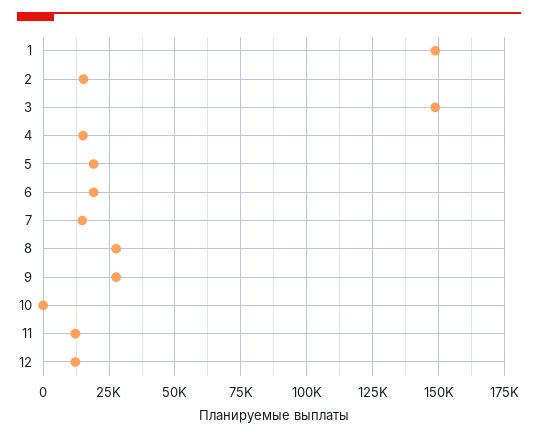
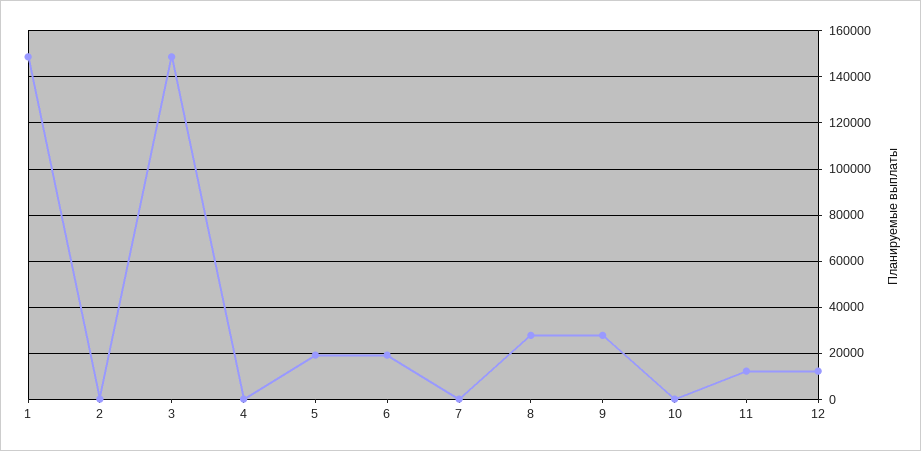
2: 15000 -> 0
4: 15000 -> 0
7: 15000 -> 0

